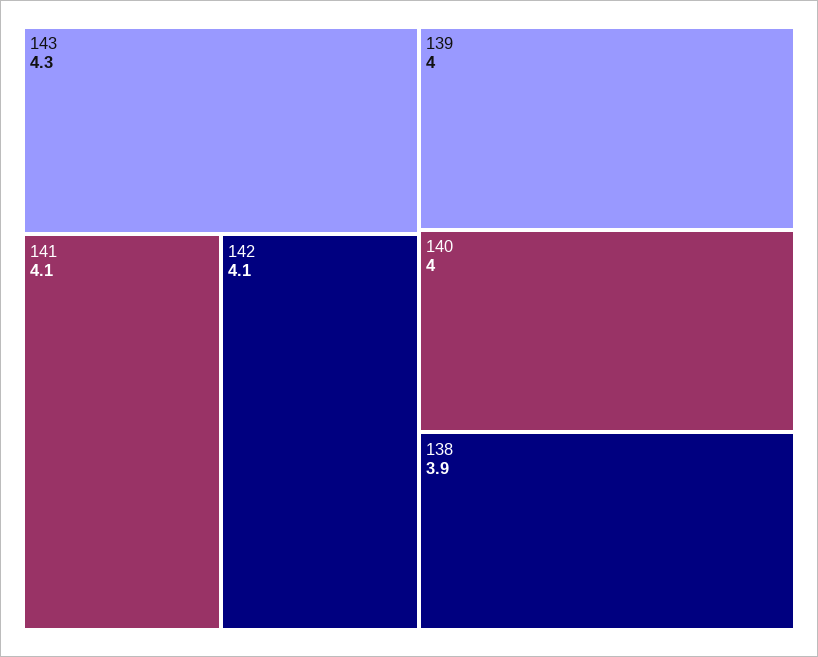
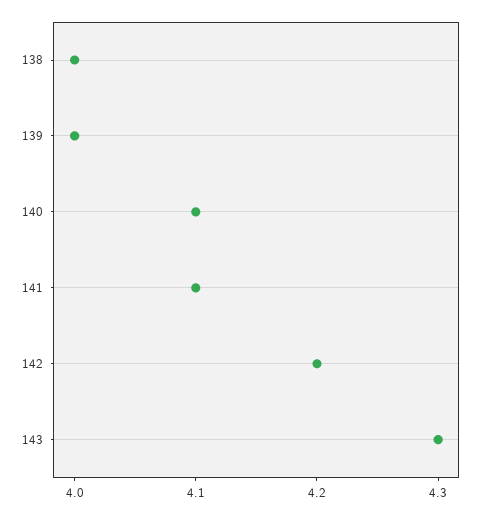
142: 4.1 -> 4.2
140: 4 -> 4.1
138: 3.9 -> 4

